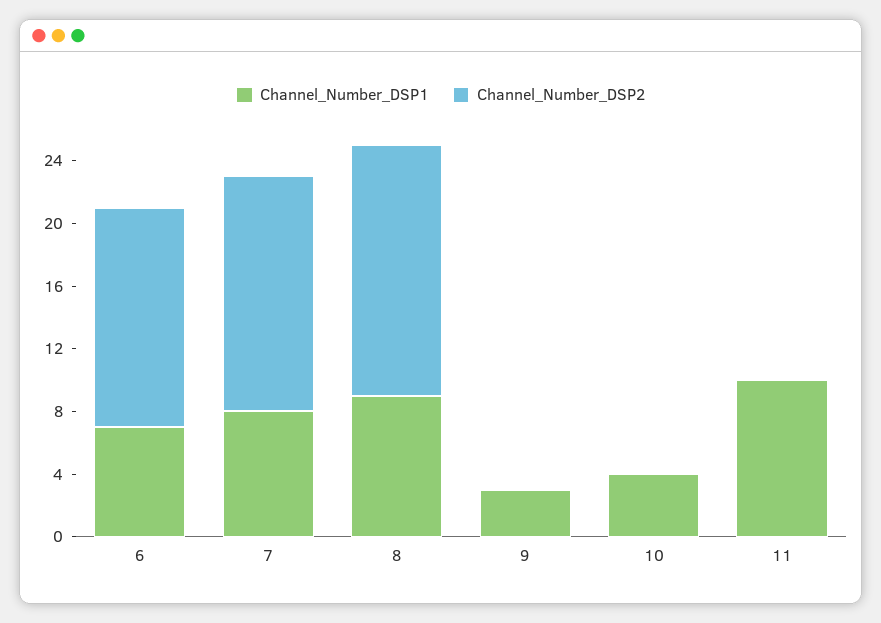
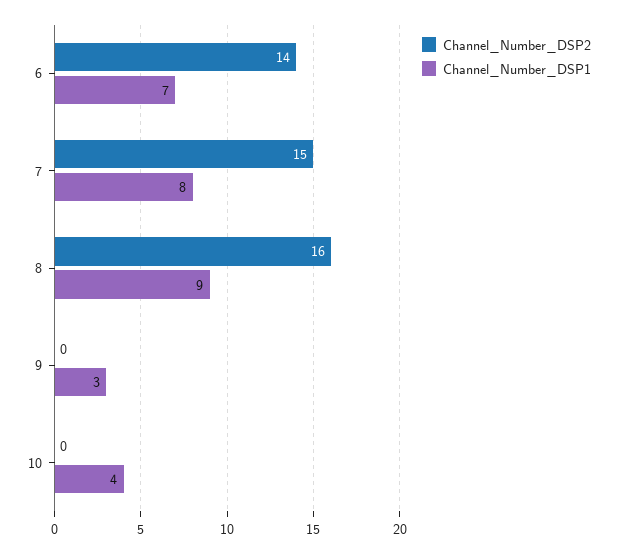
Channel_Number_DSP1, 11: 10 -> none
Channel_Number_DSP2, 11: 0 -> none

